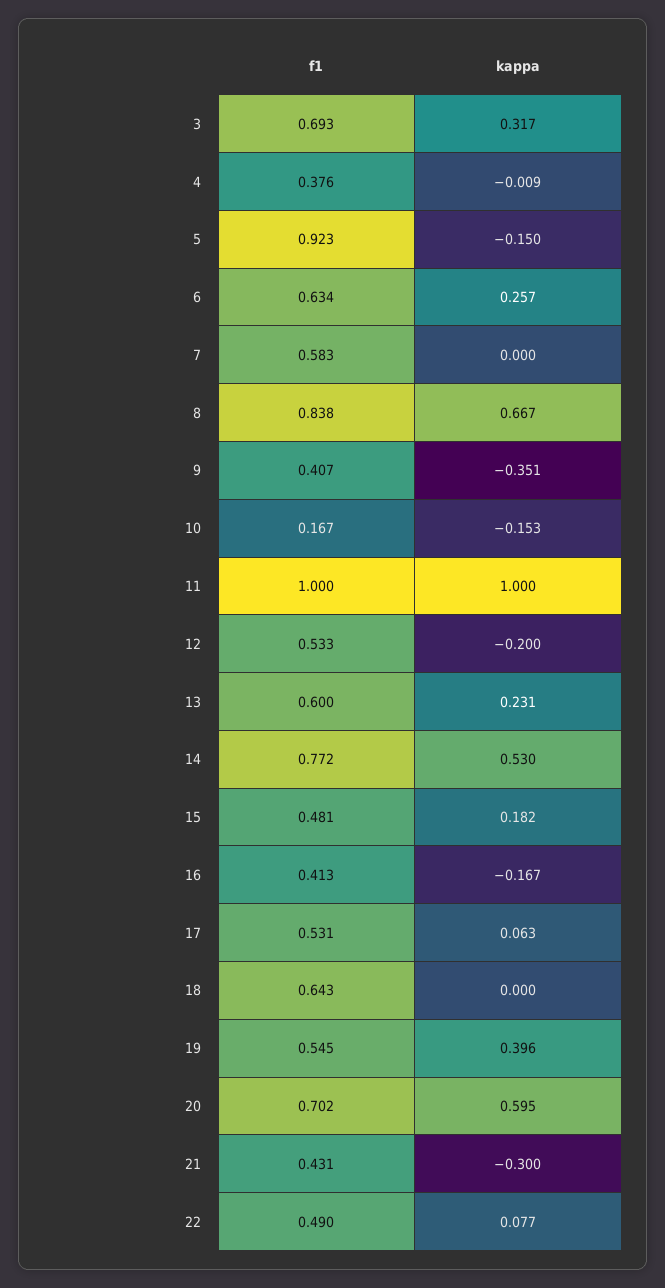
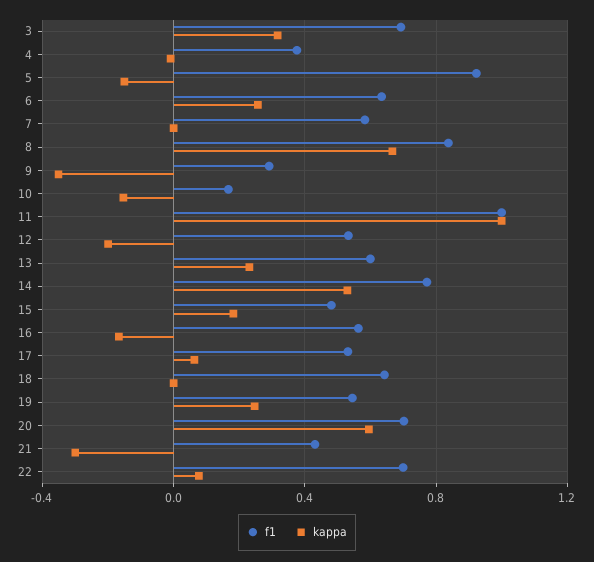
f1, 9: 0.407 -> 0.3
f1, 16: 0.413 -> 0.55
kappa, 19: 0.396 -> 0.25
f1, 22: 0.49 -> 0.7

